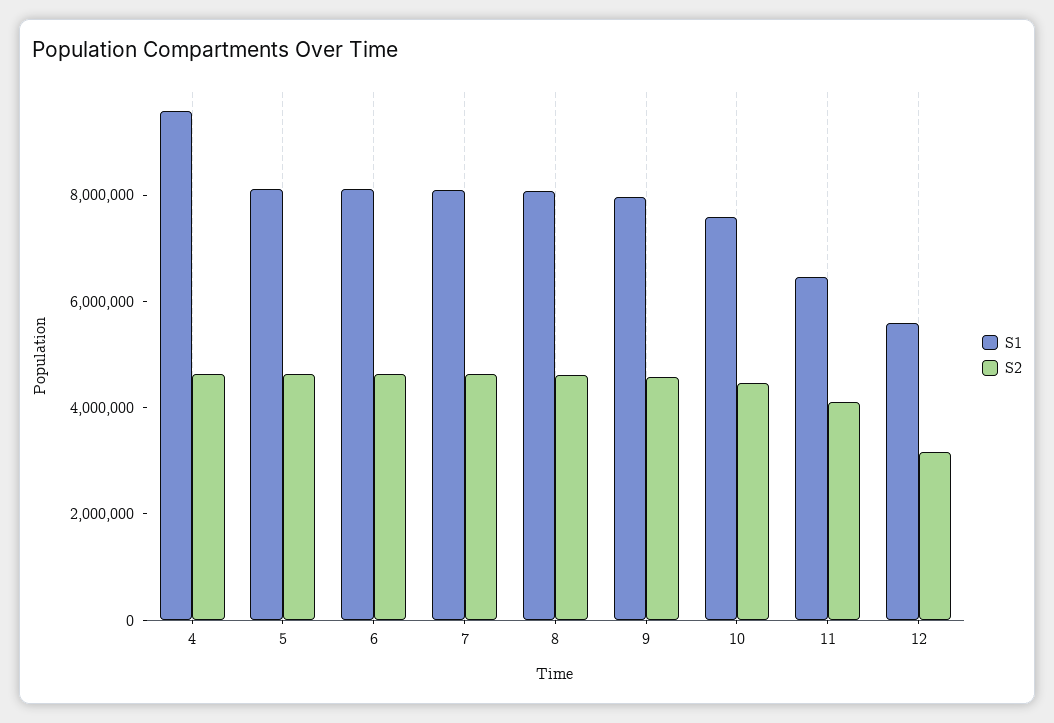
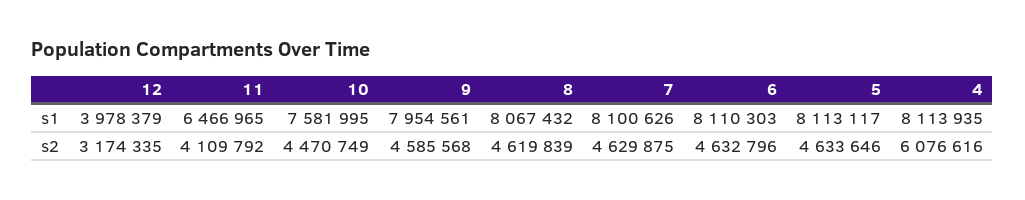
S1, 4: 9500000 -> 8113935
S2, 4: 4500000 -> 6076616
S1, 12: 5500000 -> 3978379

